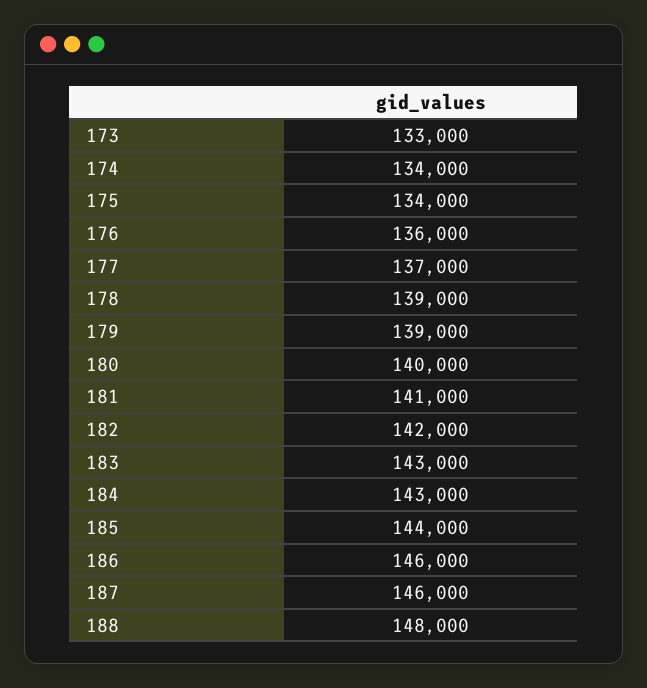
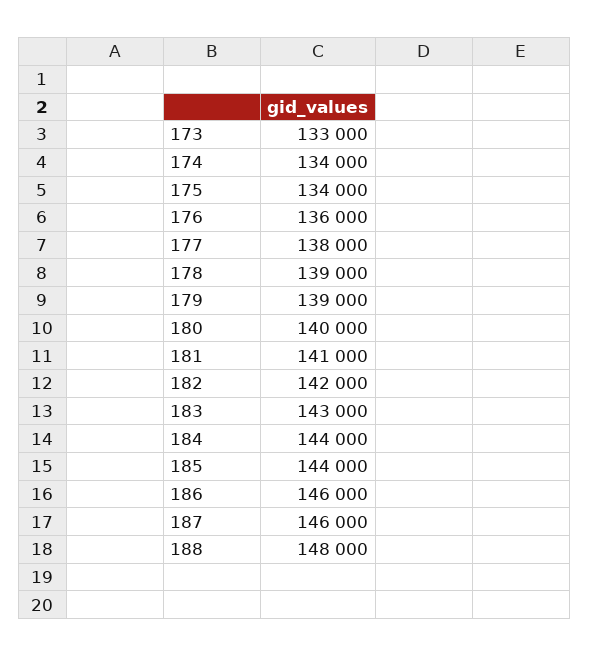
177: 137000 -> 138000
184: 143000 -> 144000

